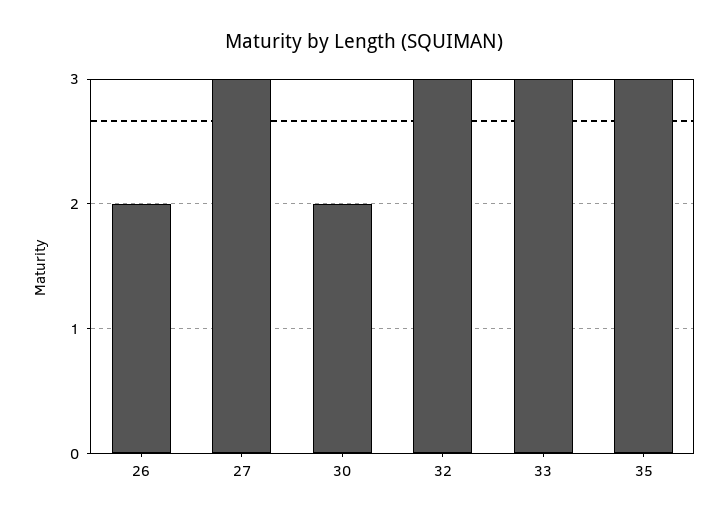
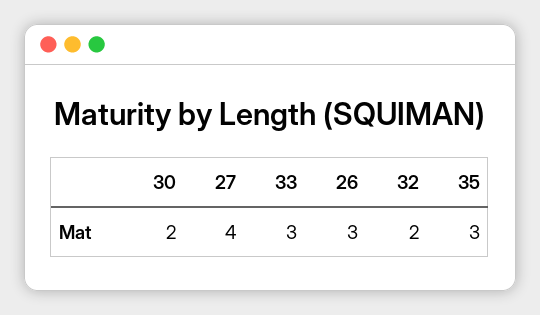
26: 2 -> 3
27: 3 -> 4
32: 3 -> 2

